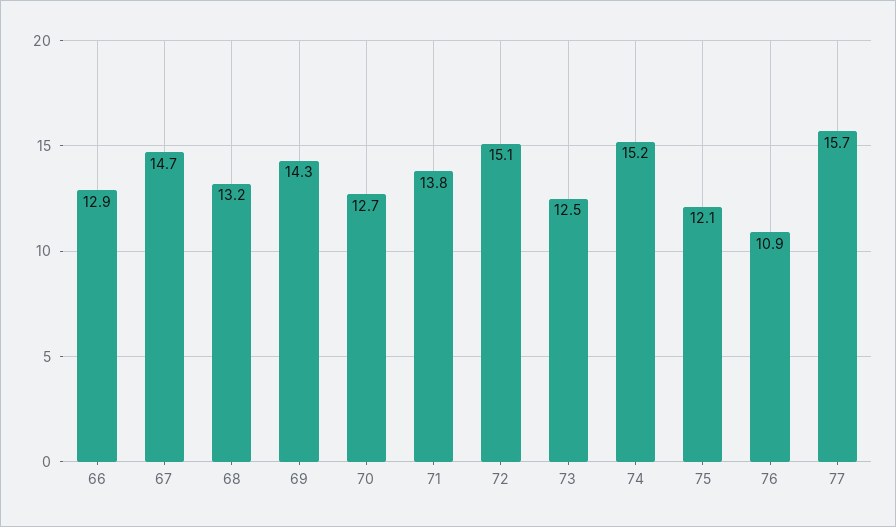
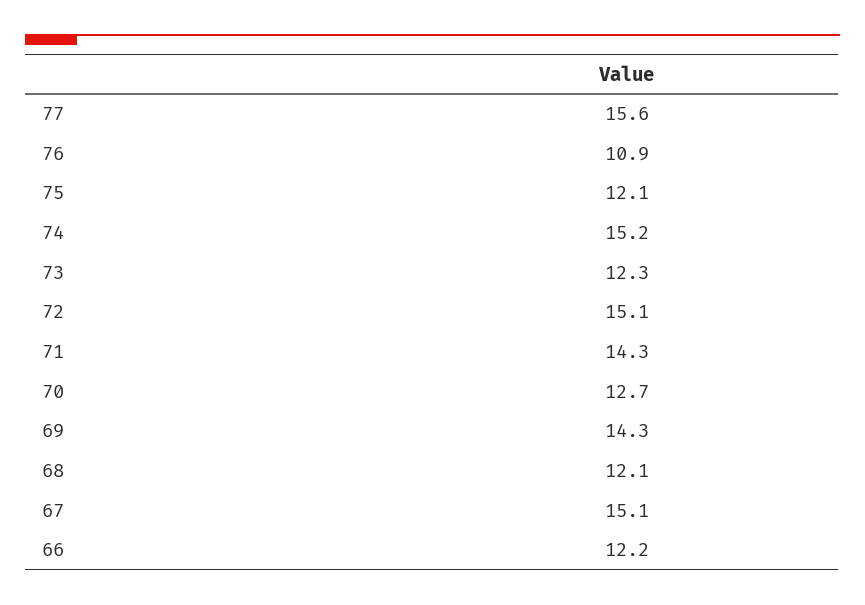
66: 12.9 -> 12.2
67: 14.7 -> 15.1
68: 13.2 -> 12.1
71: 13.8 -> 14.3
73: 12.5 -> 12.3
77: 15.7 -> 15.6

